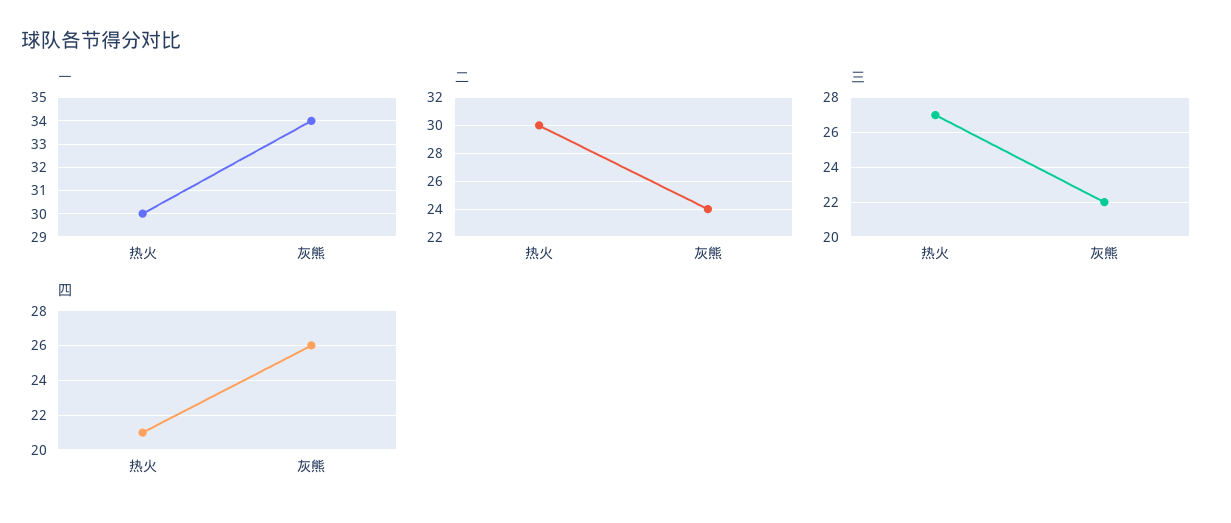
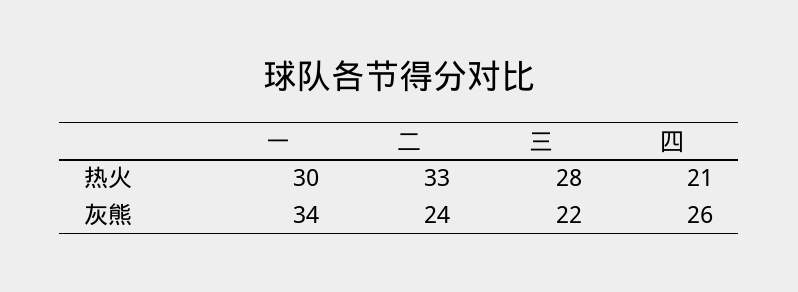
二, 热火: 30 -> 33
三, 热火: 27 -> 28

